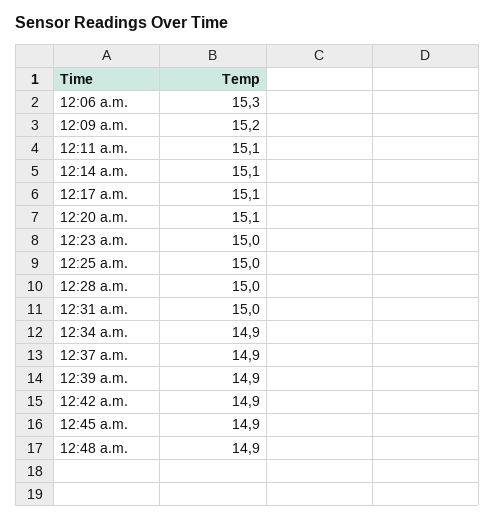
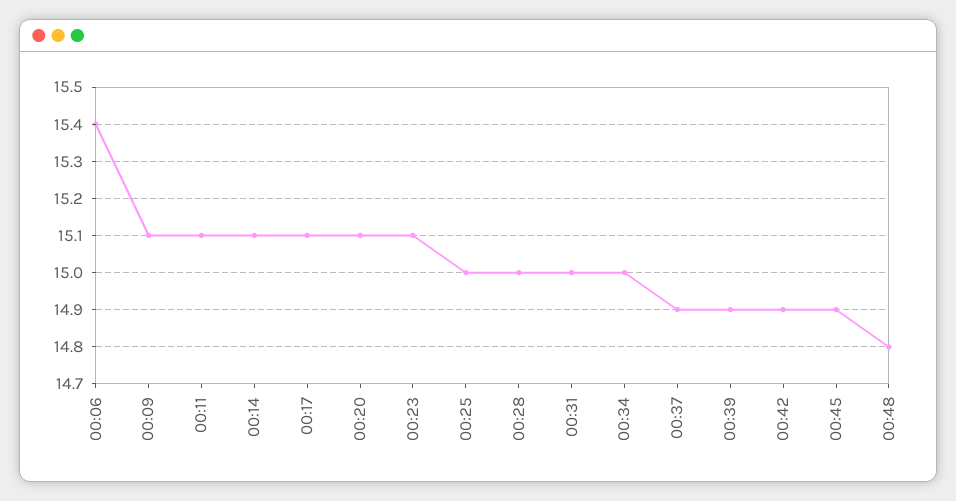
12:06 a.m.: 15.3 -> 15.4
12:09 a.m.: 15.2 -> 15.1
12:23 a.m.: 15 -> 15.1
12:34 a.m.: 14.9 -> 15
12:48 a.m.: 14.9 -> 14.8

